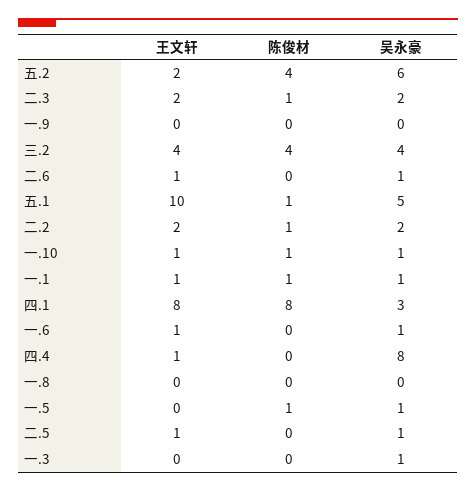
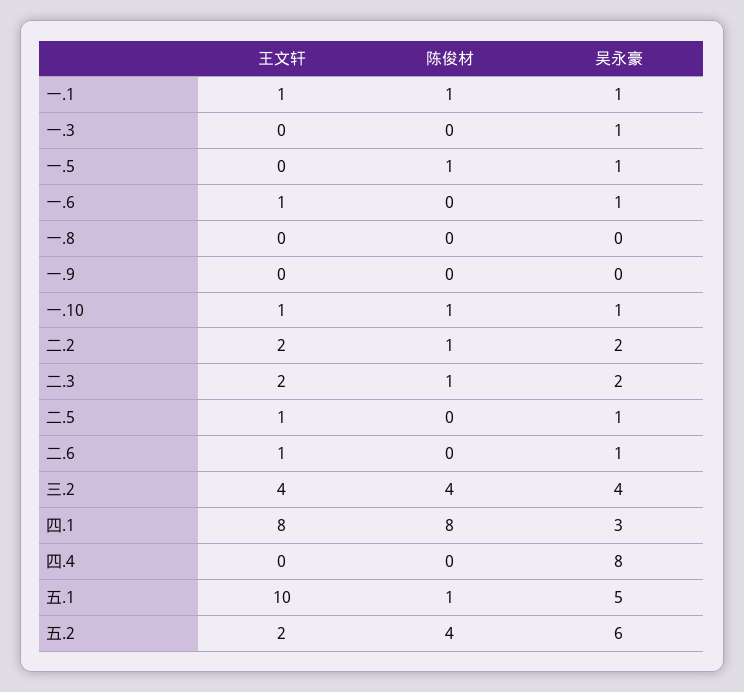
王文轩, 四.4: 1 -> 0

